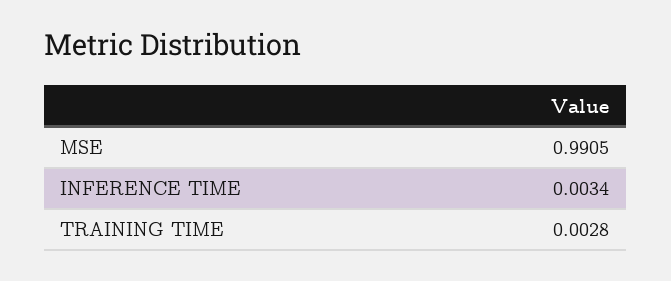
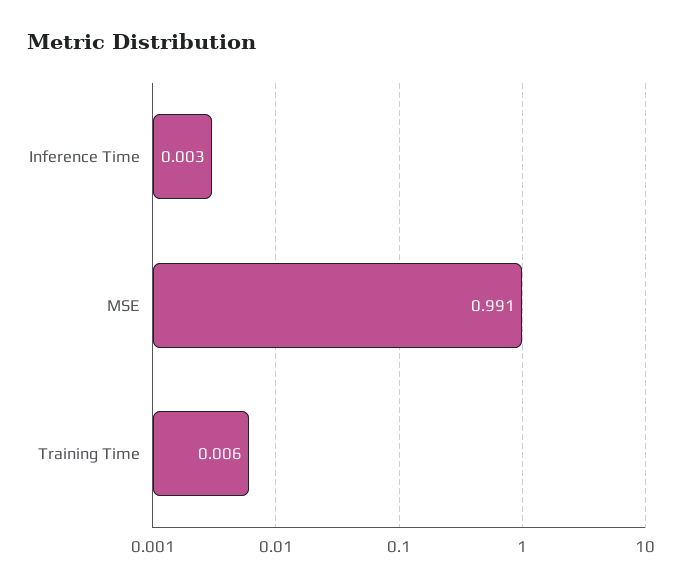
TRAINING TIME: 0.0028 -> 0.006

